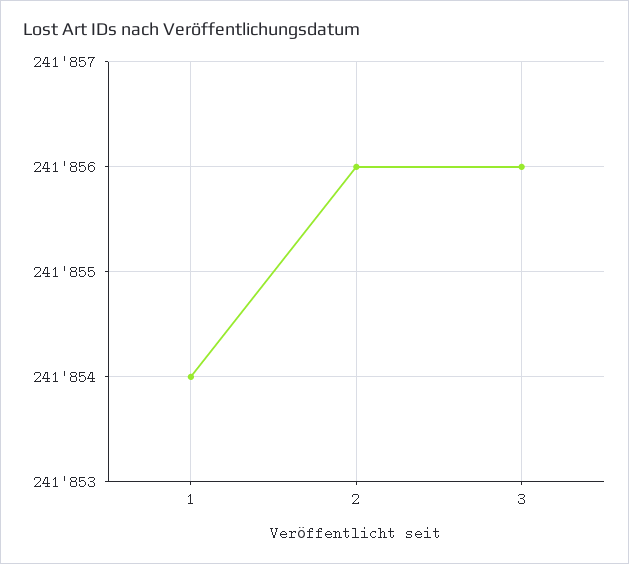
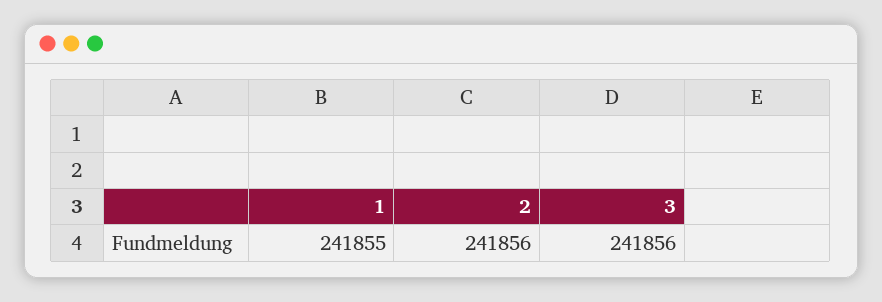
1: 241854 -> 241855

